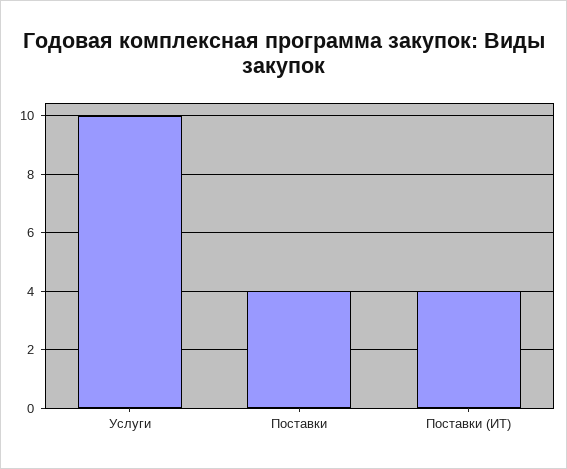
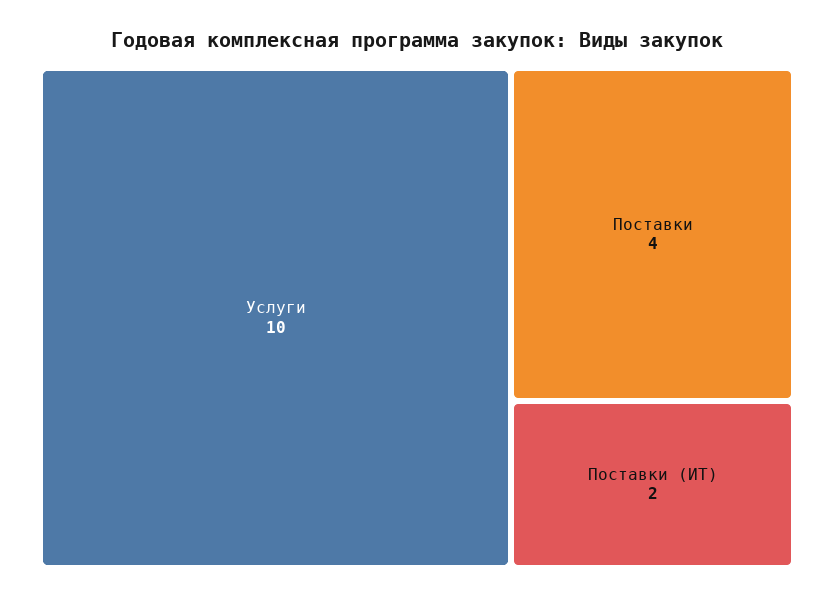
Поставки (ИТ): 4 -> 2

